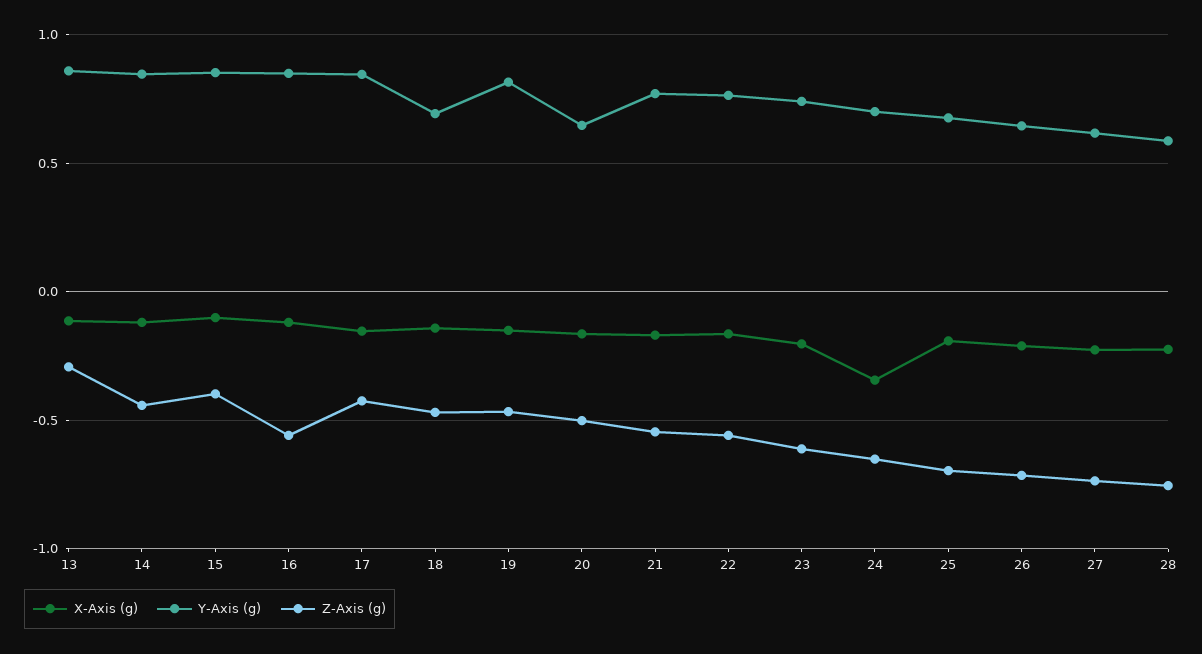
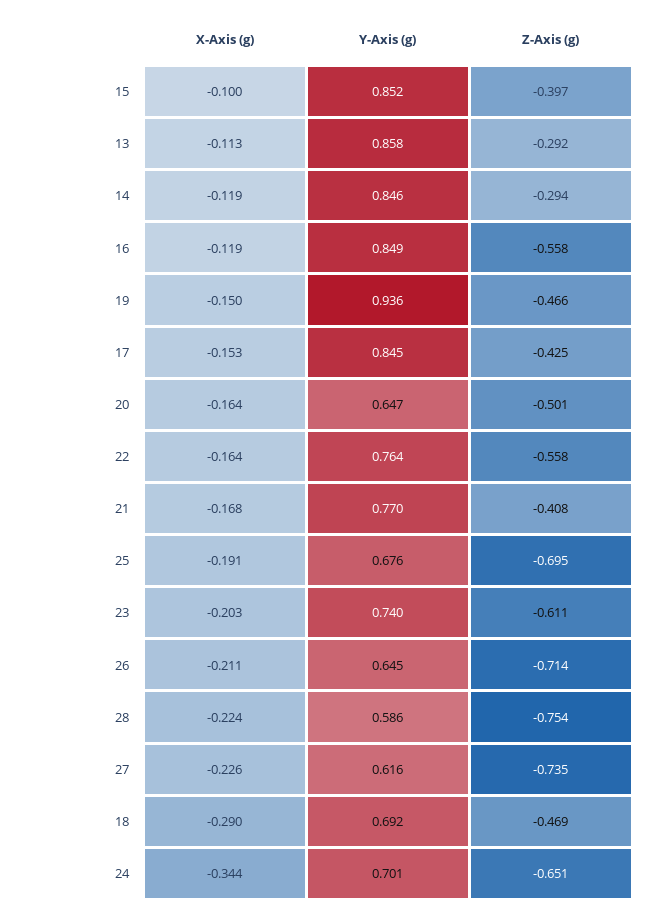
Z-Axis (g), 14: -0.45 -> -0.294
X-Axis (g), 18: -0.15 -> -0.29
Y-Axis (g), 19: 0.8 -> 0.936
Z-Axis (g), 21: -0.55 -> -0.408

